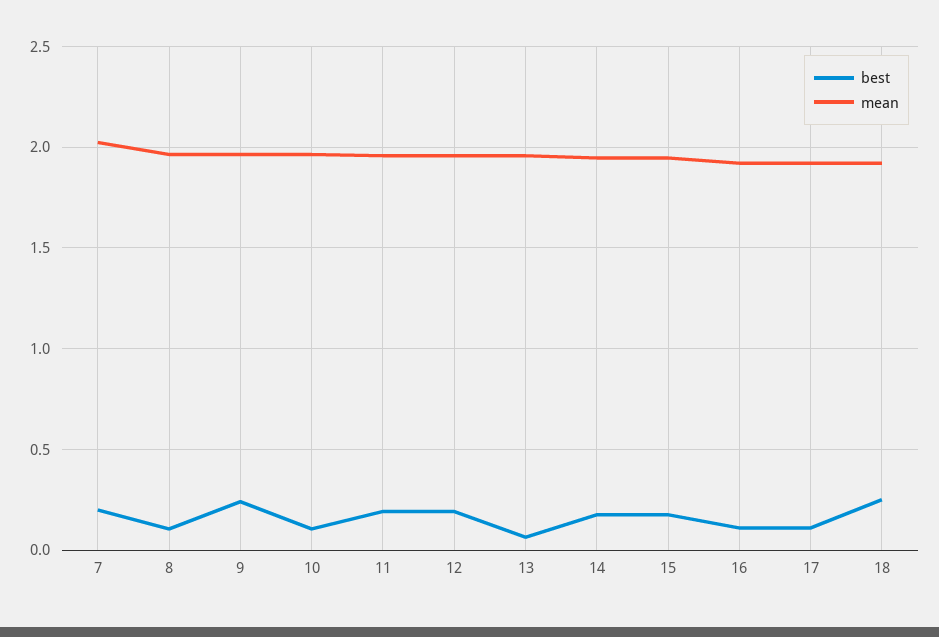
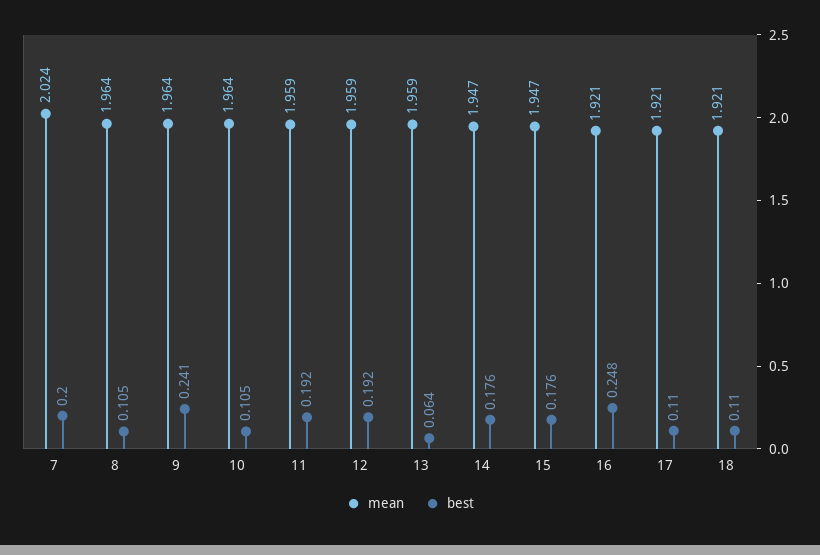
best, 16: 0.1 -> 0.248
best, 18: 0.25 -> 0.11

